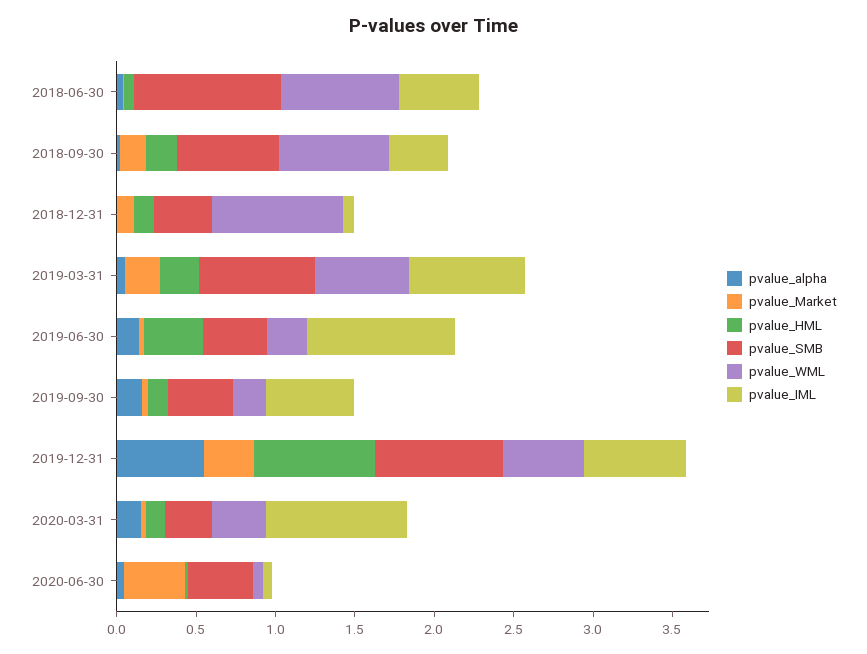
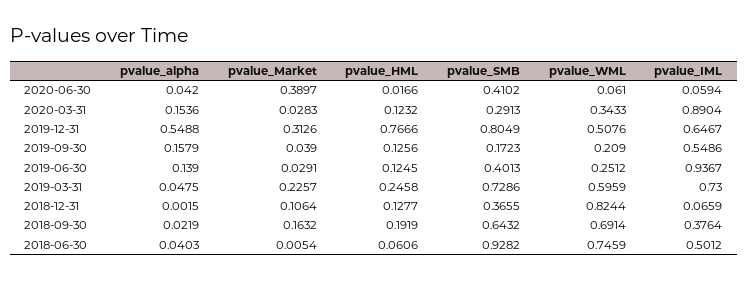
pvalue_HML, 2019-06-30: 0.4 -> 0.1245
pvalue_SMB, 2019-09-30: 0.4 -> 0.1723

